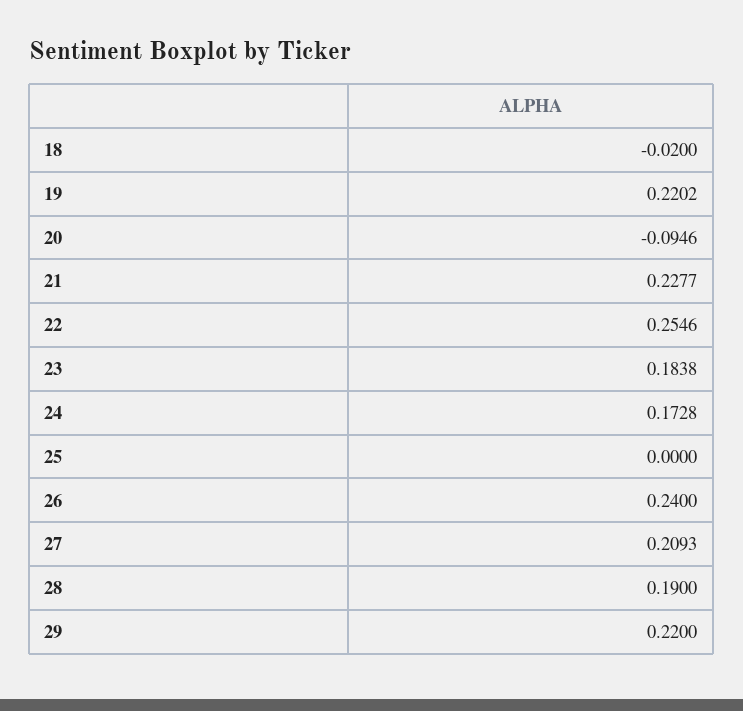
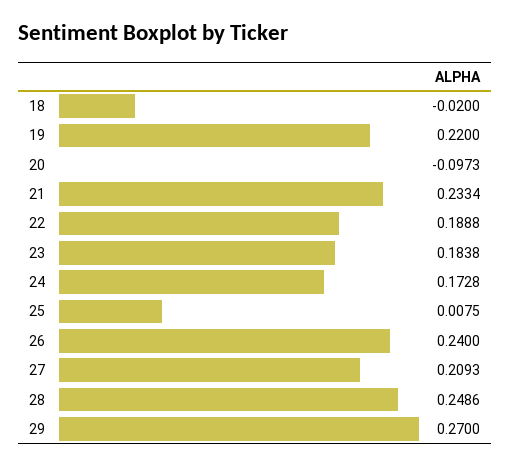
19: 0.2202 -> 0.22
20: -0.0946 -> -0.0973
21: 0.2277 -> 0.2334
22: 0.2546 -> 0.1888
25: 0 -> 0.0075
28: 0.19 -> 0.2486
29: 0.22 -> 0.27

